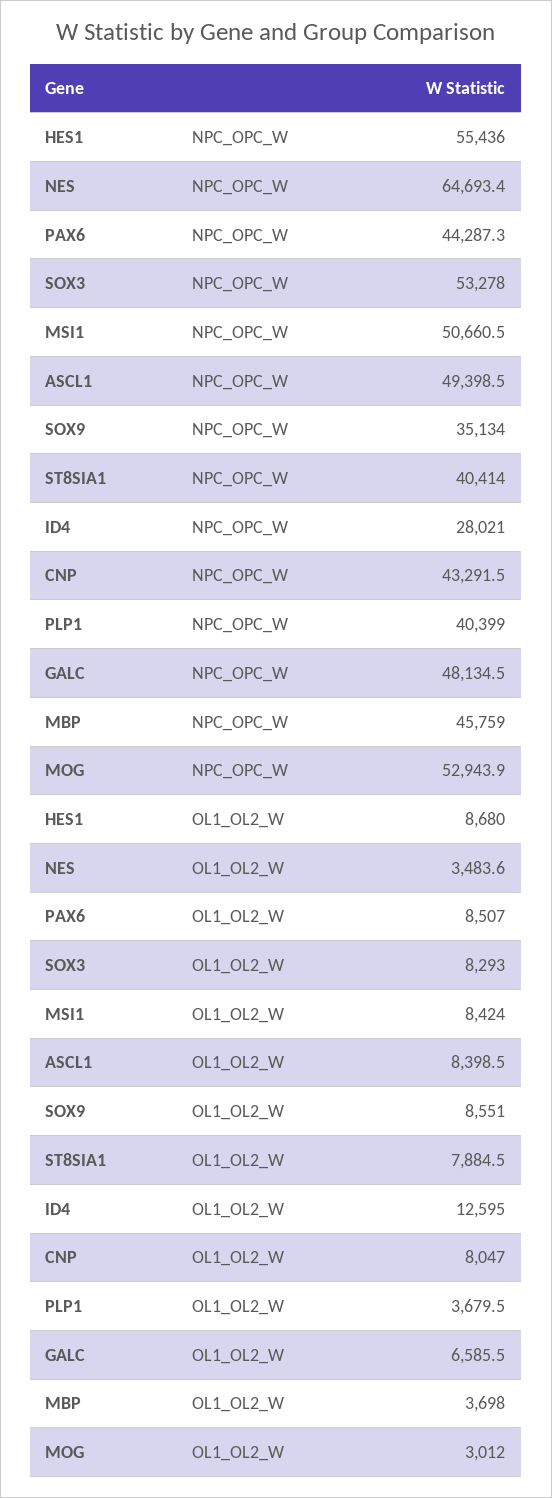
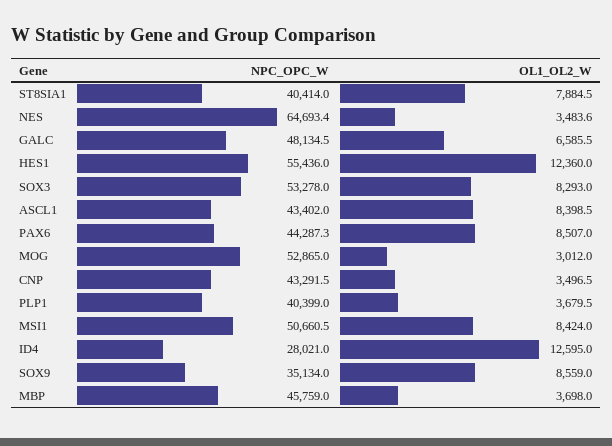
ASCL1, NPC_OPC_W: 49398.5 -> 43402
MOG, NPC_OPC_W: 52943.9 -> 52865
HES1, OL1_OL2_W: 8680 -> 12360
SOX9, OL1_OL2_W: 8551 -> 8559
CNP, OL1_OL2_W: 8047 -> 3496.5

